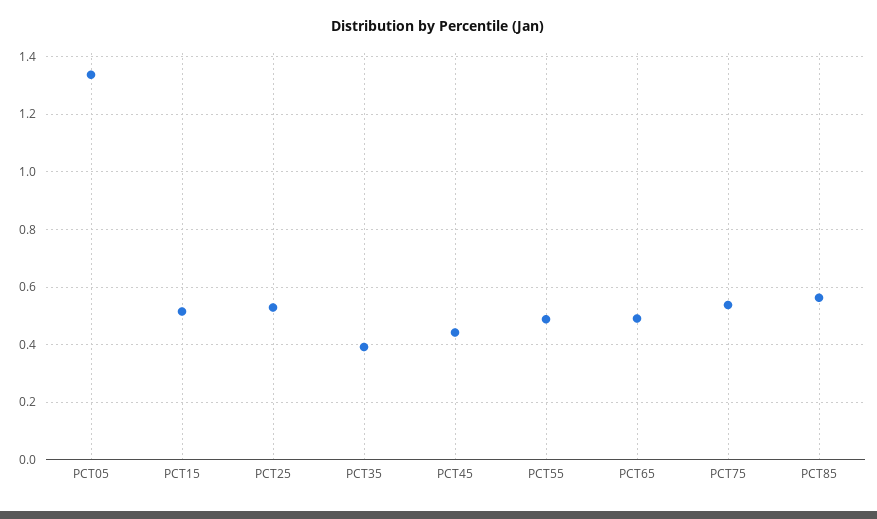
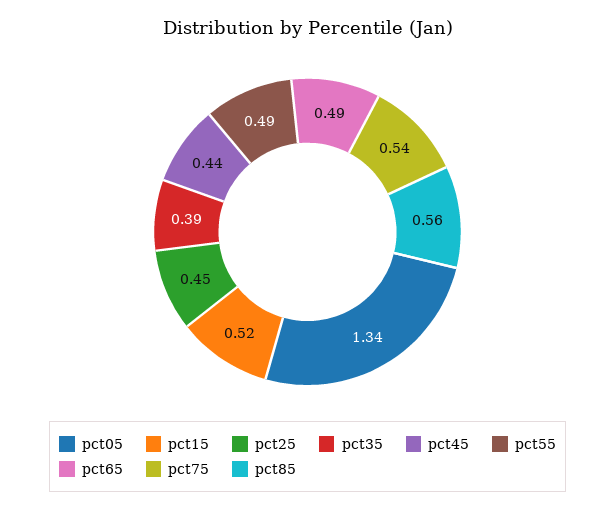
PCT25: 0.525 -> 0.45

